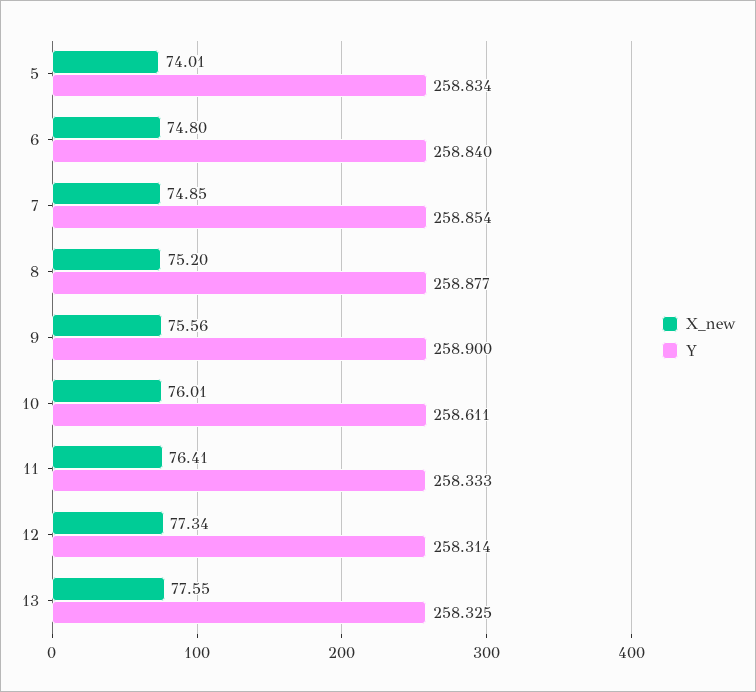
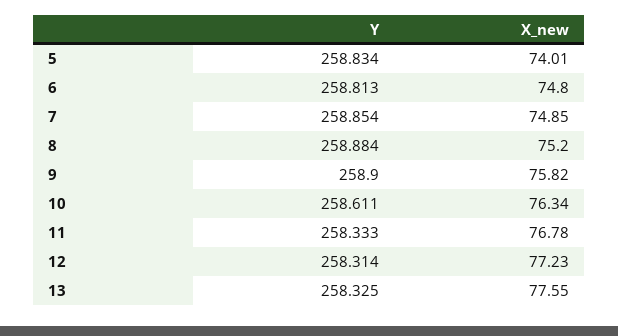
Y, 6: 258.84 -> 258.813
Y, 8: 258.877 -> 258.884
X_new, 9: 75.56 -> 75.82
X_new, 10: 76.01 -> 76.34
X_new, 11: 76.41 -> 76.78
X_new, 12: 77.34 -> 77.23

